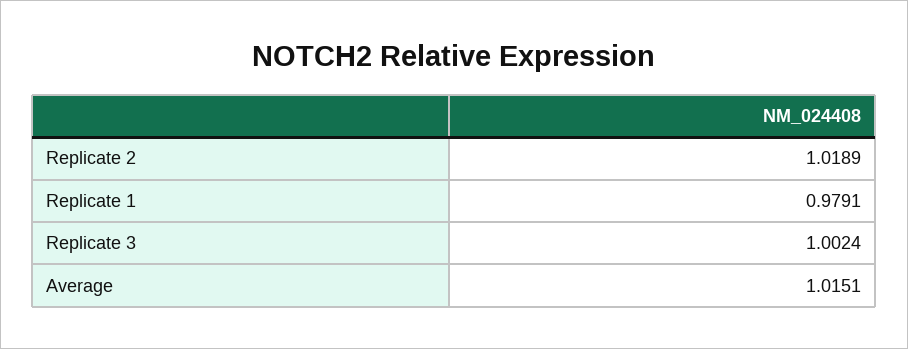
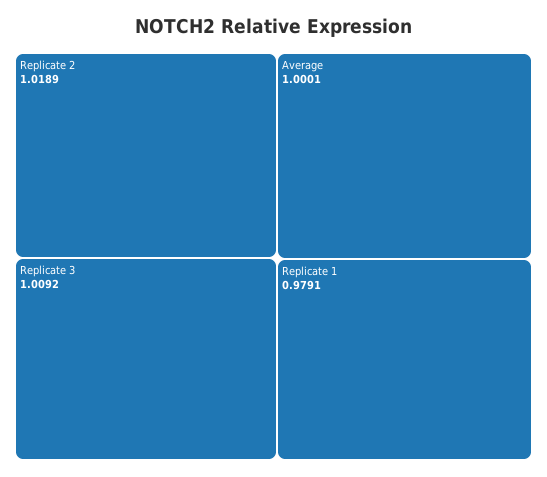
Replicate 3: 1.0024 -> 1.0092
Average: 1.0151 -> 1.0001

